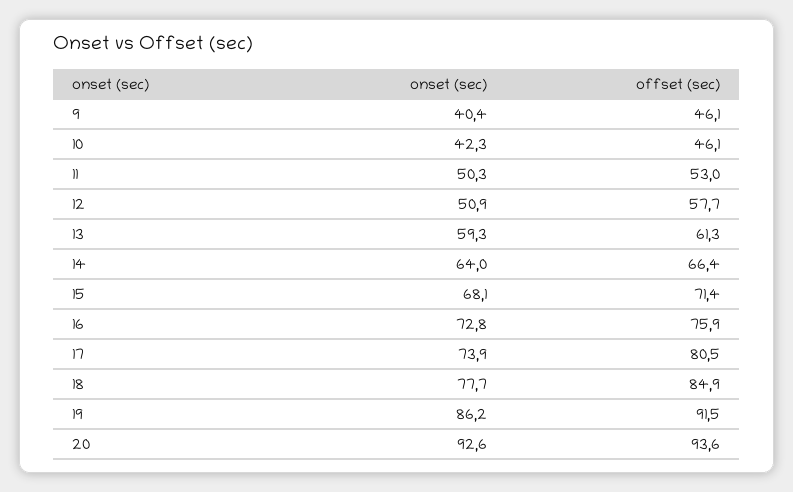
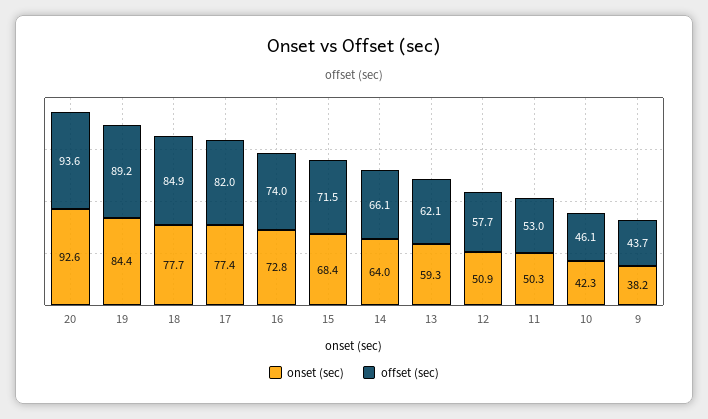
onset (sec), 9: 40.4 -> 38.2
offset (sec), 9: 46.1 -> 43.7
offset (sec), 13: 61.3 -> 62.1
offset (sec), 14: 66.4 -> 66.1
onset (sec), 15: 68.1 -> 68.4
offset (sec), 15: 71.4 -> 71.5
offset (sec), 16: 75.9 -> 74
onset (sec), 17: 73.9 -> 77.4
offset (sec), 17: 80.5 -> 82
onset (sec), 19: 86.2 -> 84.4
offset (sec), 19: 91.5 -> 89.2

